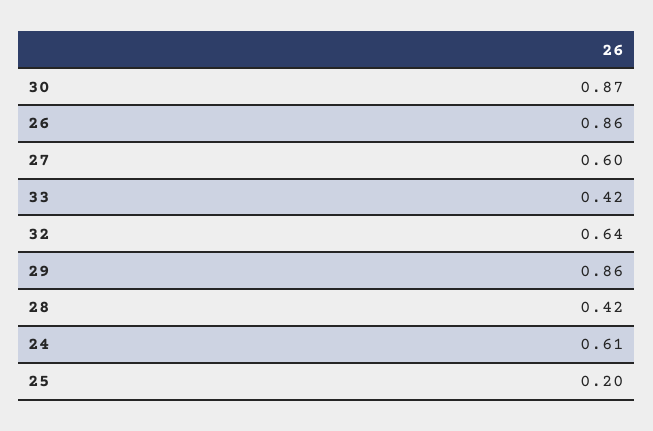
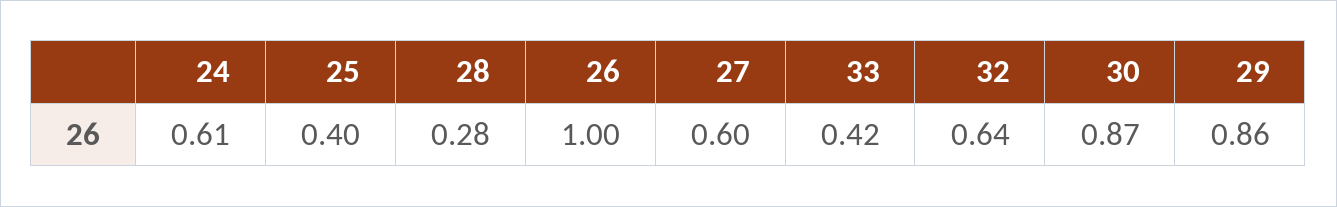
26: 0.86 -> 1
28: 0.42 -> 0.28
25: 0.2 -> 0.4

